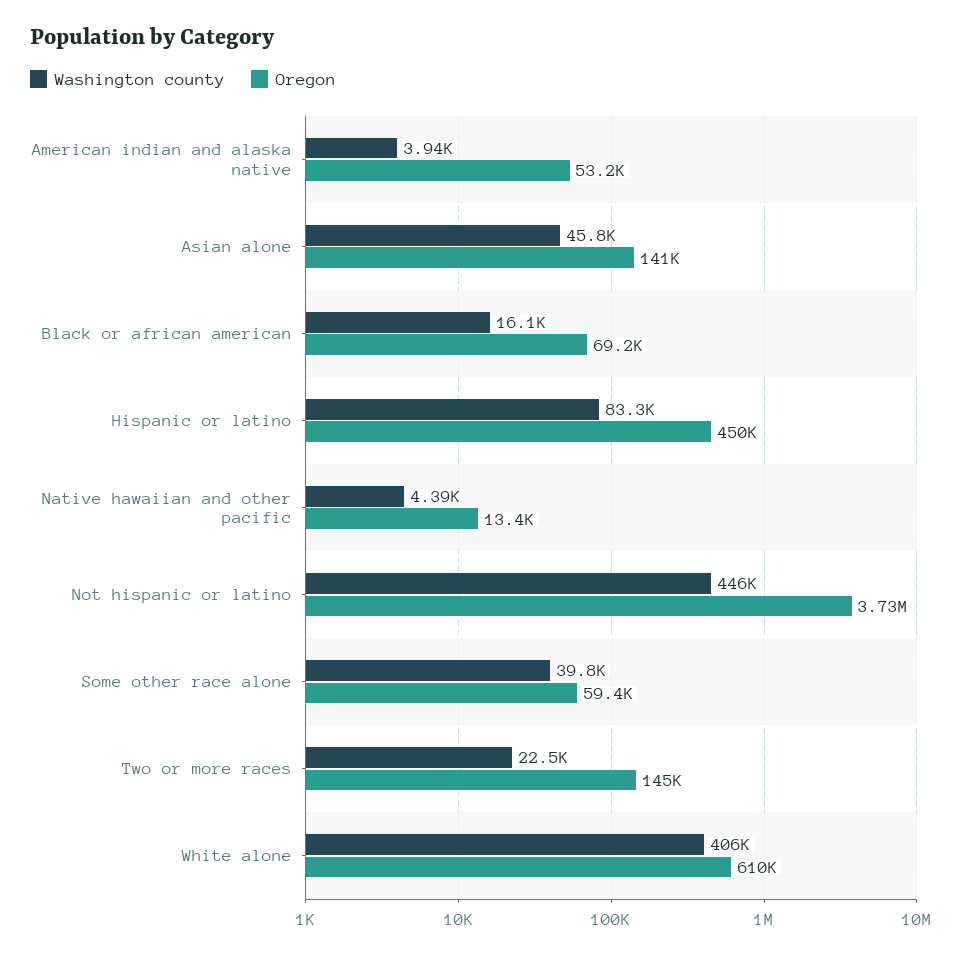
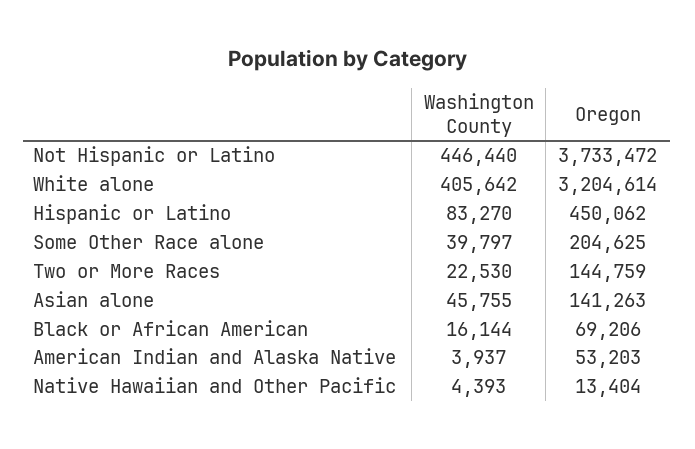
Oregon, Some other race alone: 59400 -> 204625
Oregon, White alone: 610000 -> 3204614

